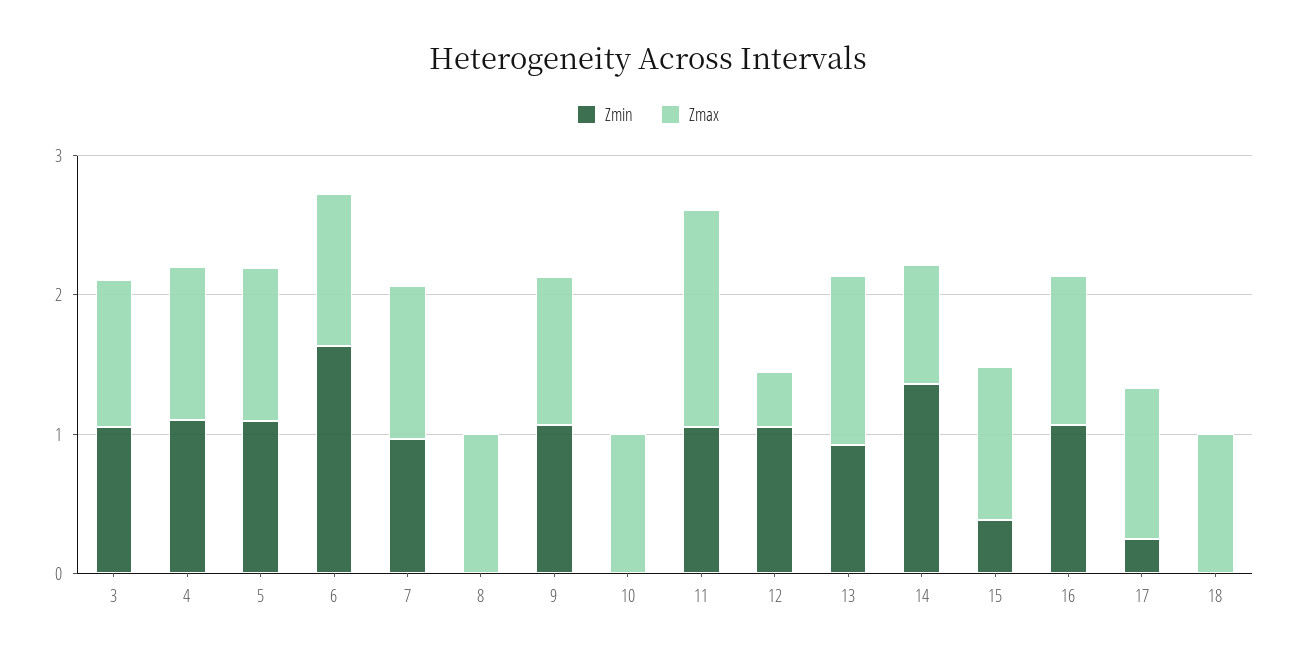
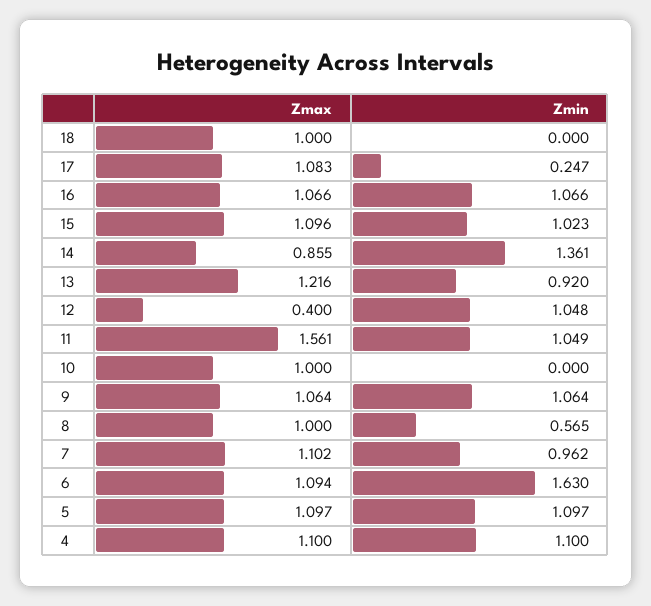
Zmin, 3: 1 -> none
Zmax, 3: 1 -> none
Zmin, 8: 0 -> 0.565
Zmin, 15: 0.4 -> 1.023

